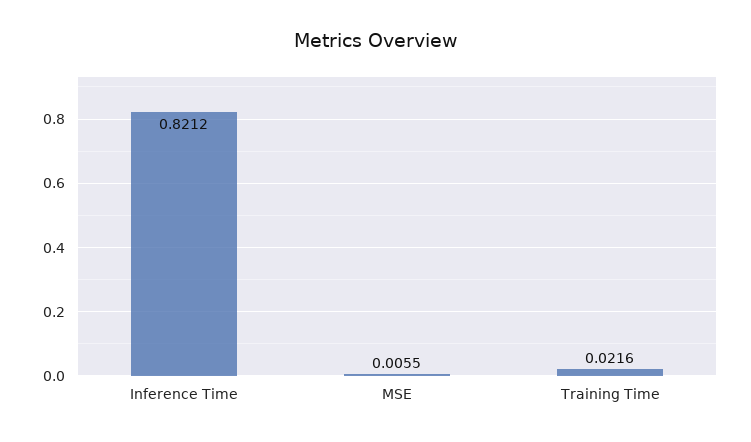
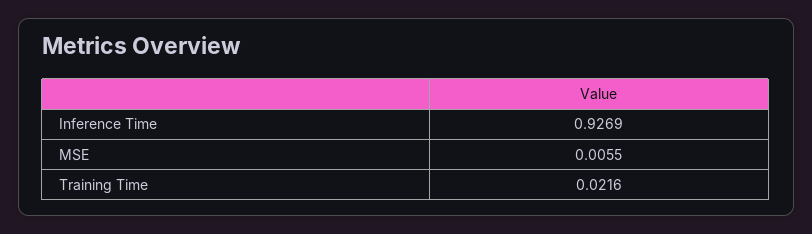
Inference Time: 0.8212 -> 0.9269

